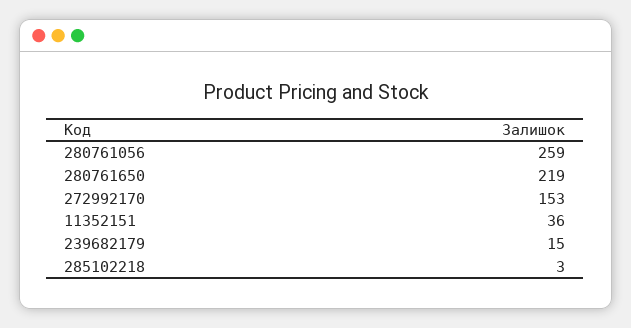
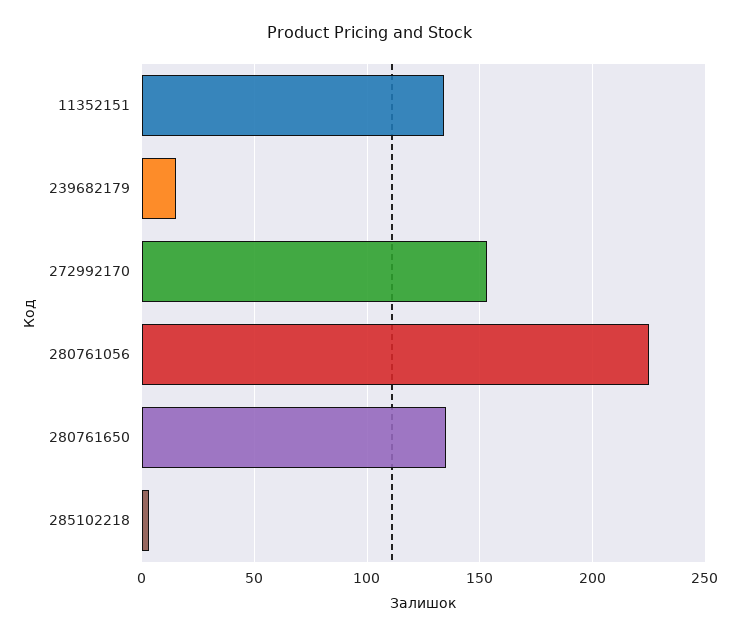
280761056: 259 -> 225
280761650: 219 -> 135
11352151: 36 -> 135

